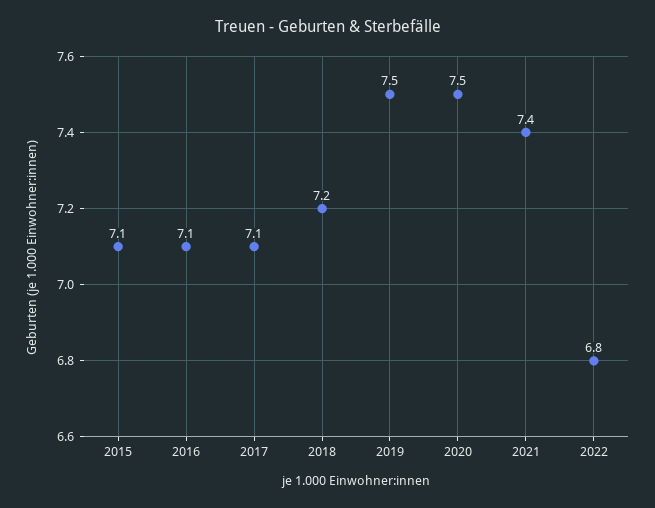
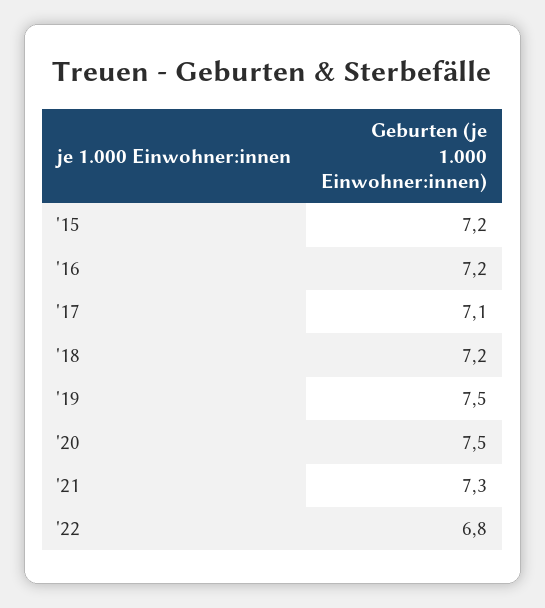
2015: 7.1 -> 7.2
2016: 7.1 -> 7.2
2021: 7.4 -> 7.3

